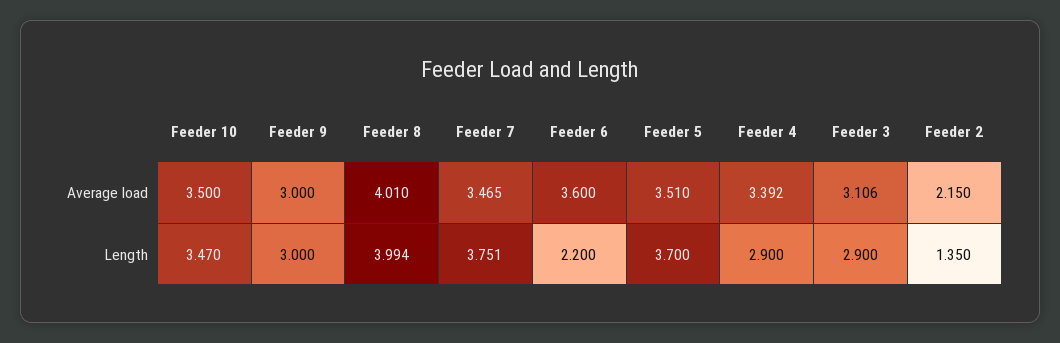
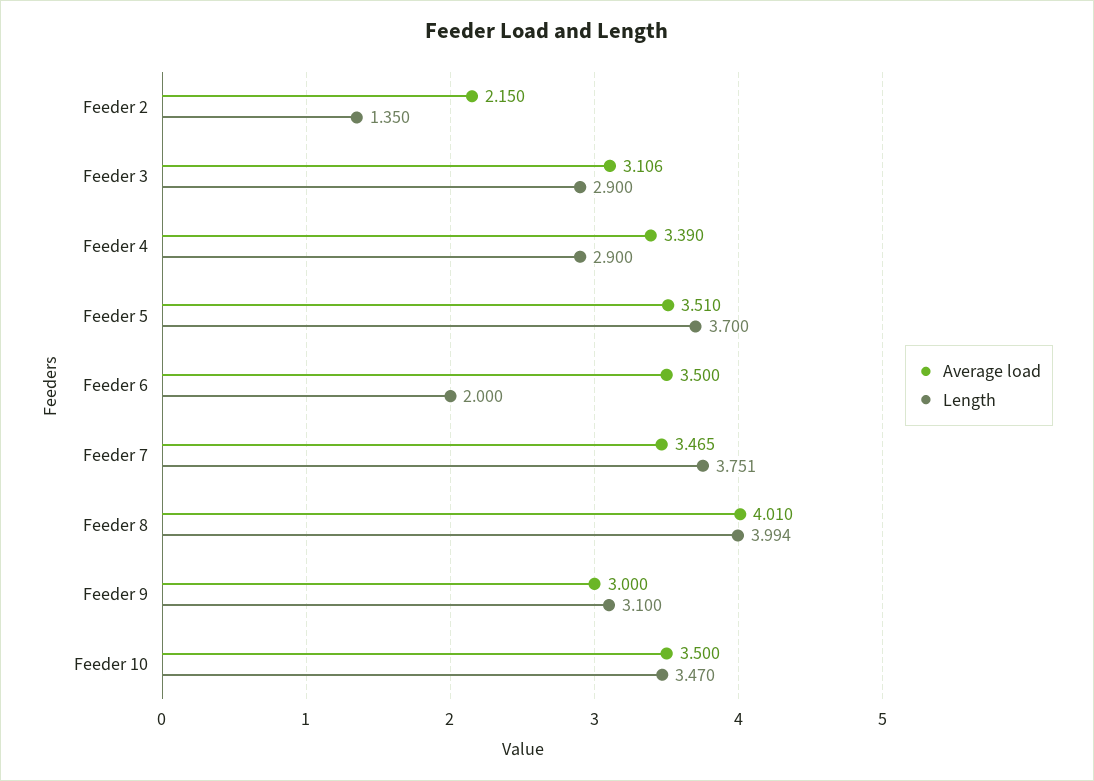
Average load, Feeder 6: 3.6 -> 3.5
Average load, Feeder 4: 3.392 -> 3.39
Length, Feeder 9: 3 -> 3.1
Length, Feeder 6: 2.2 -> 2

